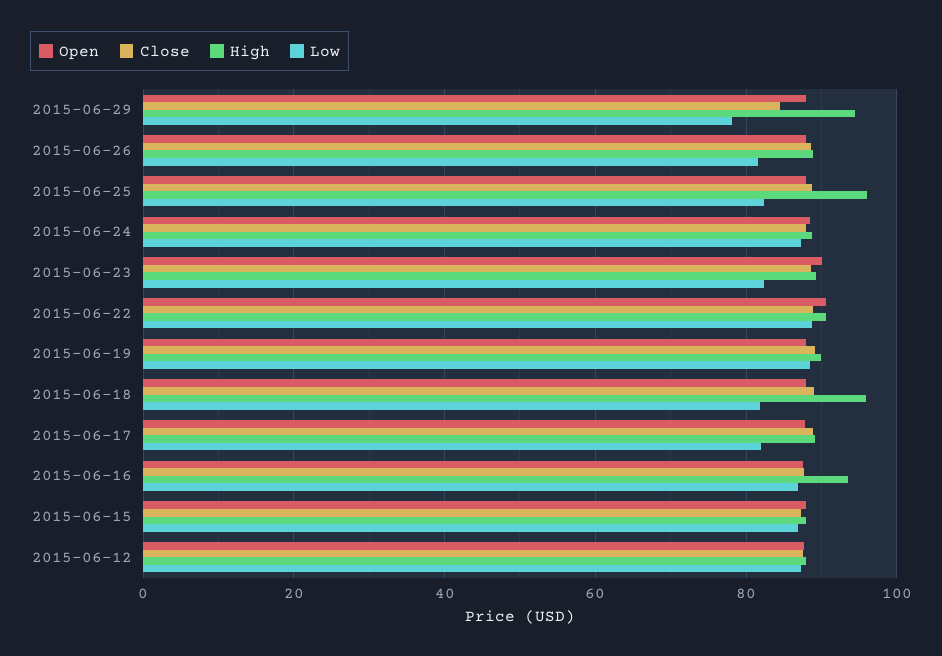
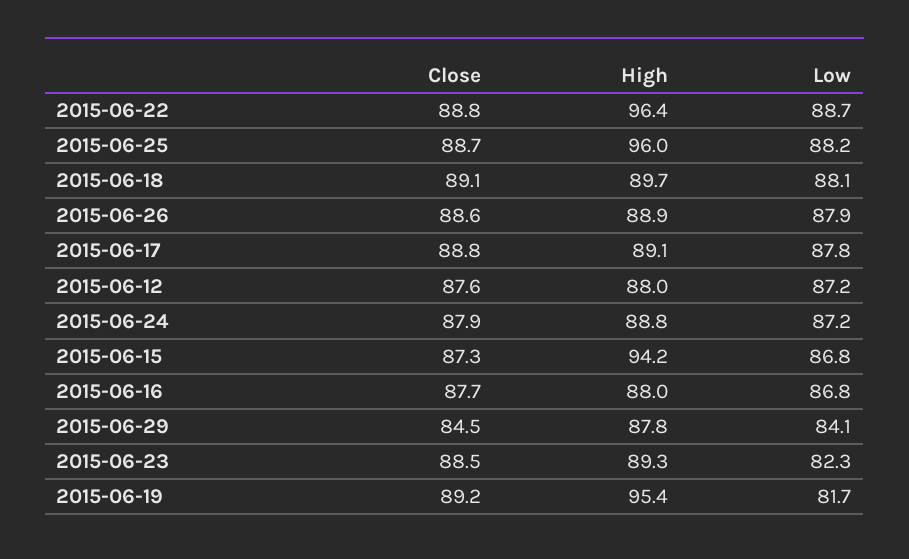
Open, 2015-06-29: 88 -> none
High, 2015-06-29: 94 -> 87.8
Low, 2015-06-29: 78 -> 84.1
Open, 2015-06-26: 88 -> none
Low, 2015-06-26: 82 -> 87.9
Open, 2015-06-25: 88 -> none
Low, 2015-06-25: 82 -> 88.2
Open, 2015-06-24: 88 -> none
Open, 2015-06-23: 90 -> none
Open, 2015-06-22: 90 -> none
High, 2015-06-22: 90 -> 96.4
Open, 2015-06-19: 88 -> none
High, 2015-06-19: 90 -> 95.4
Low, 2015-06-19: 88 -> 81.7
Open, 2015-06-18: 88 -> none
High, 2015-06-18: 96 -> 89.7
Low, 2015-06-18: 82 -> 88.1
Open, 2015-06-17: 88 -> none
Low, 2015-06-17: 82 -> 87.8
Open, 2015-06-16: 88 -> none
High, 2015-06-16: 94 -> 88
Open, 2015-06-15: 88 -> none
High, 2015-06-15: 88 -> 94.2
Open, 2015-06-12: 88 -> none

